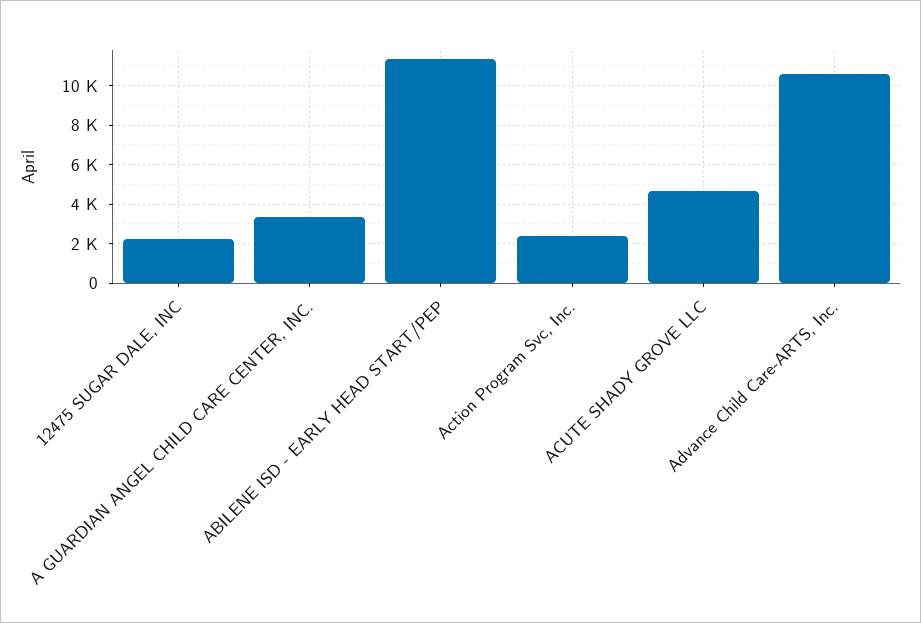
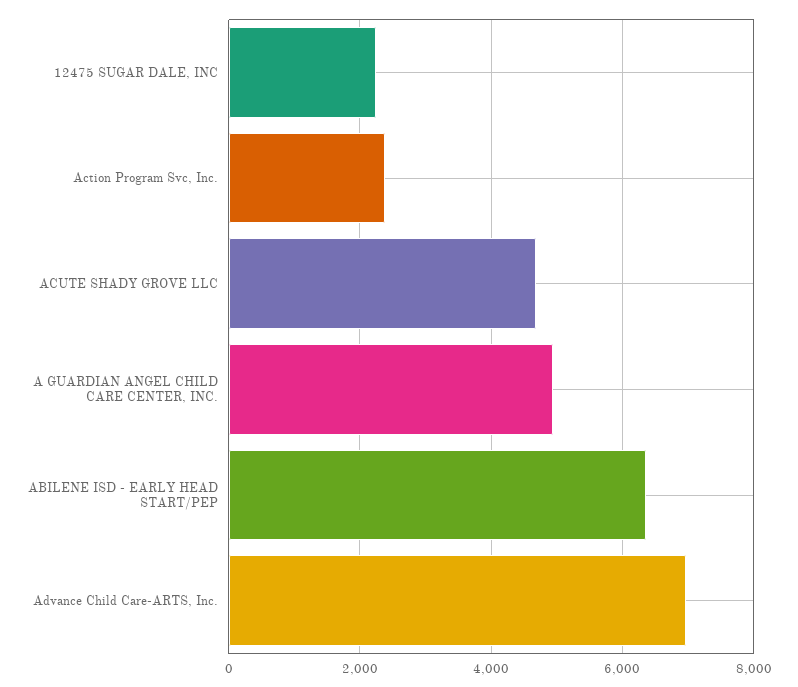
A GUARDIAN ANGEL CHILD CARE CENTER, INC.: 3500 -> 5000
ABILENE ISD - EARLY HEAD START/PEP: 11500 -> 6400
Advance Child Care-ARTS, Inc.: 10500 -> 7000

